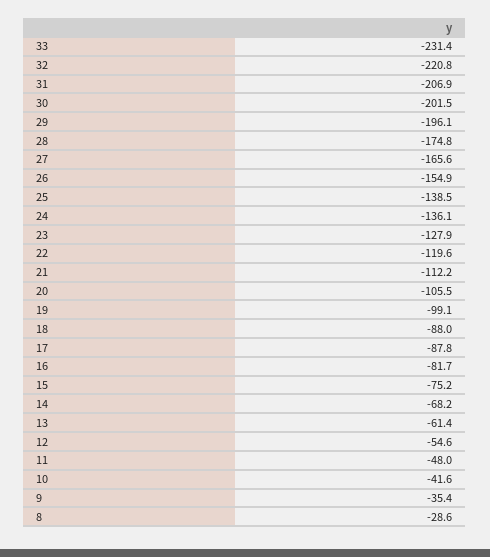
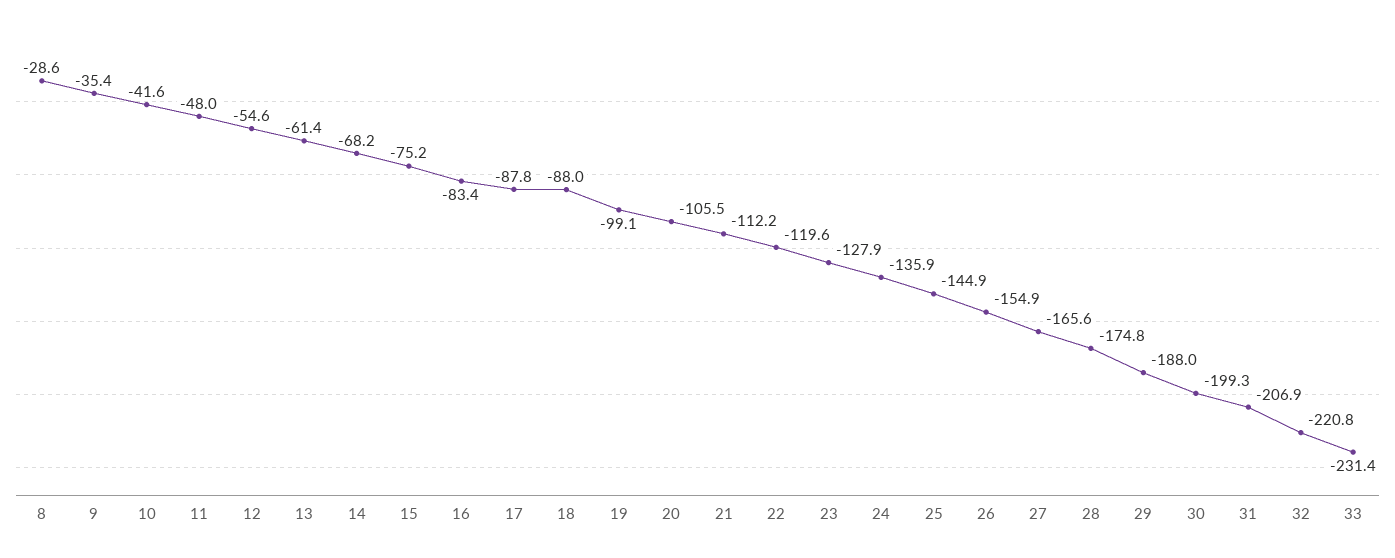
30: -201.5 -> -199.3
29: -196.1 -> -188
25: -138.5 -> -144.9
24: -136.1 -> -135.9
16: -81.7 -> -83.4

